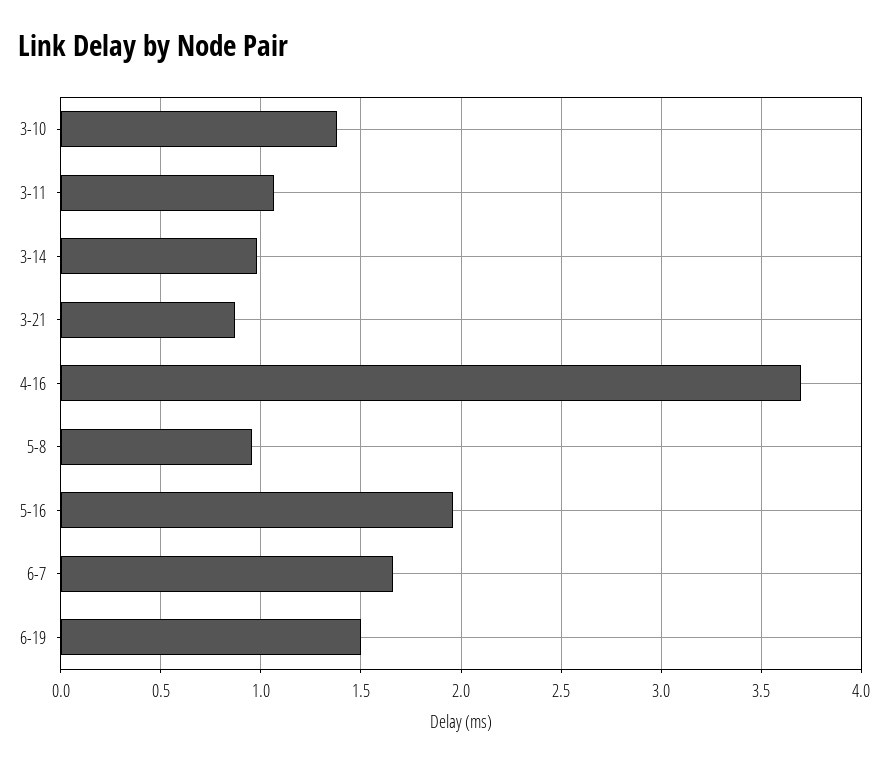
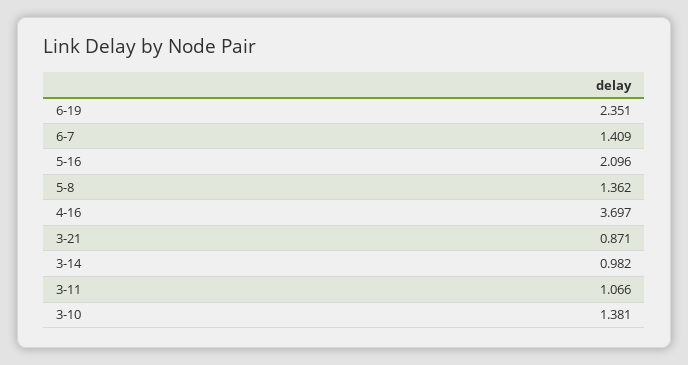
5-8: 0.95 -> 1.362
5-16: 1.95 -> 2.096
6-7: 1.65 -> 1.409
6-19: 1.5 -> 2.351

